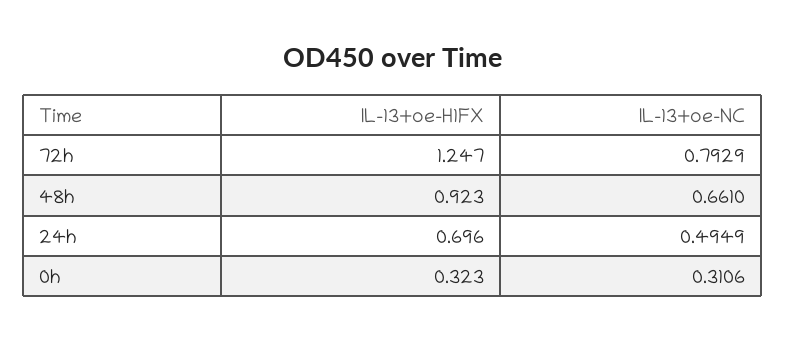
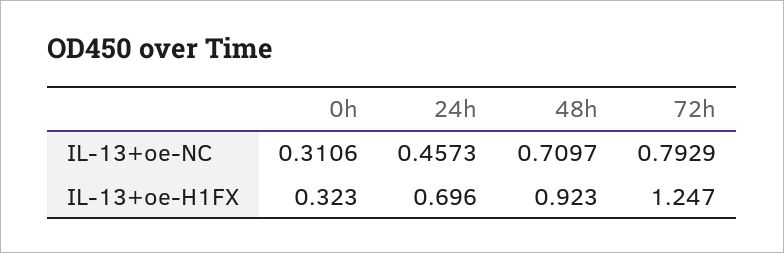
IL-13+oe-NC, 48h: 0.661 -> 0.7097
IL-13+oe-NC, 24h: 0.4949 -> 0.4573

